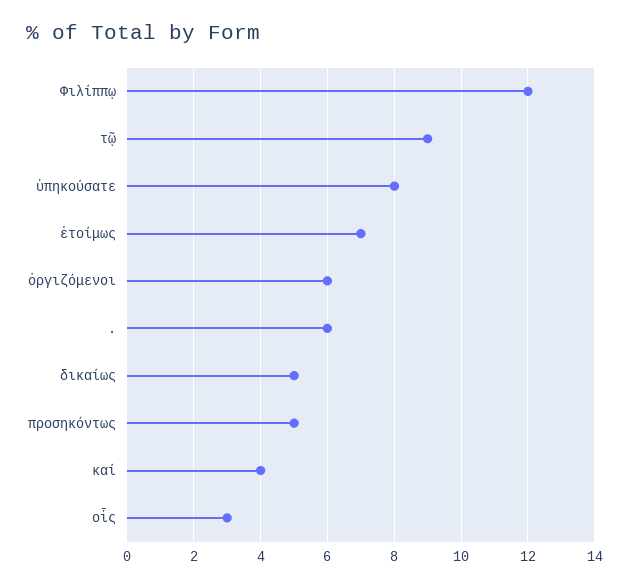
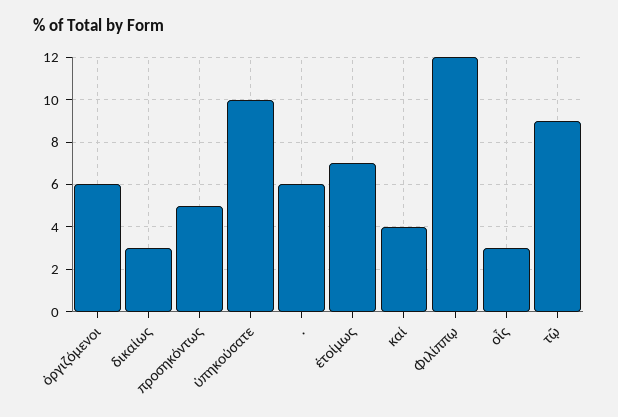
ὑπηκούσατε: 8 -> 10
δικαίως: 5 -> 3

